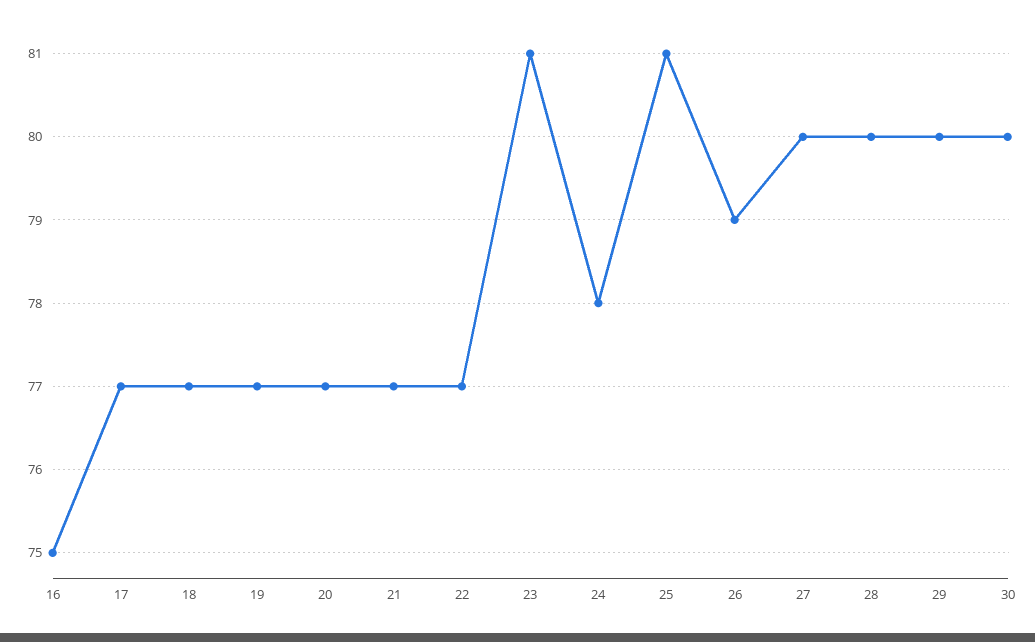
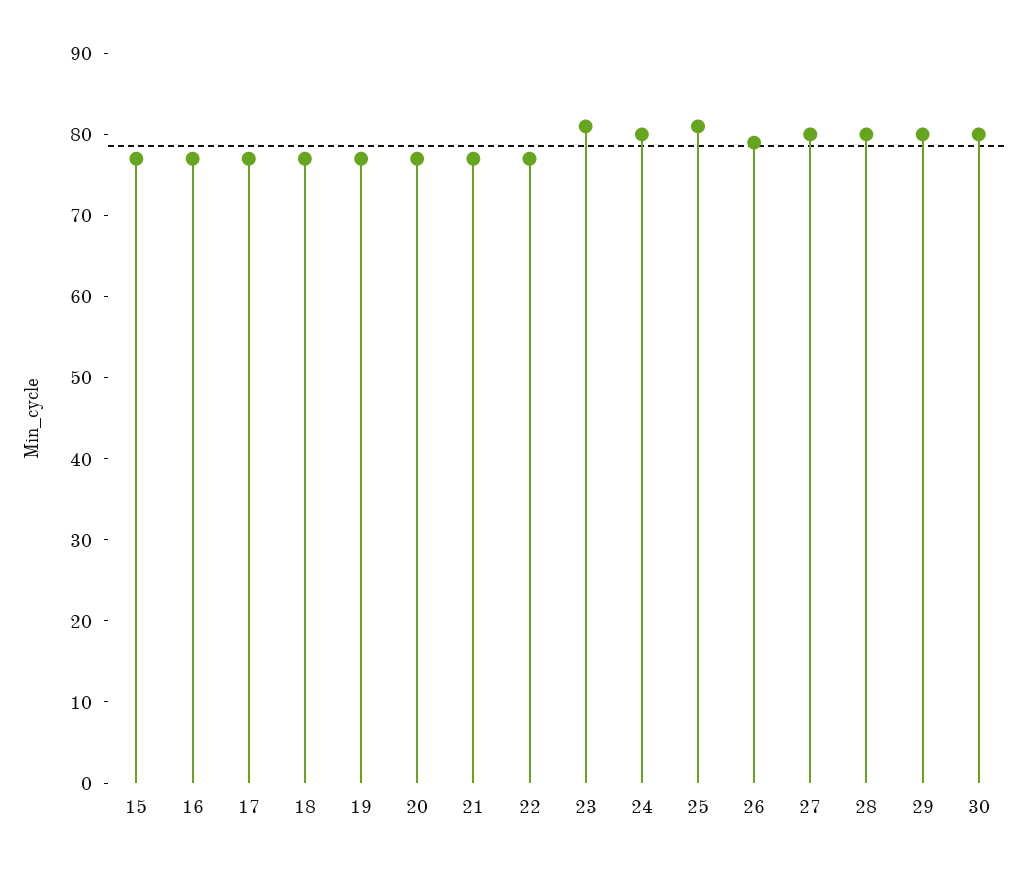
16: 75 -> 77
24: 78 -> 80
15: none -> 77

